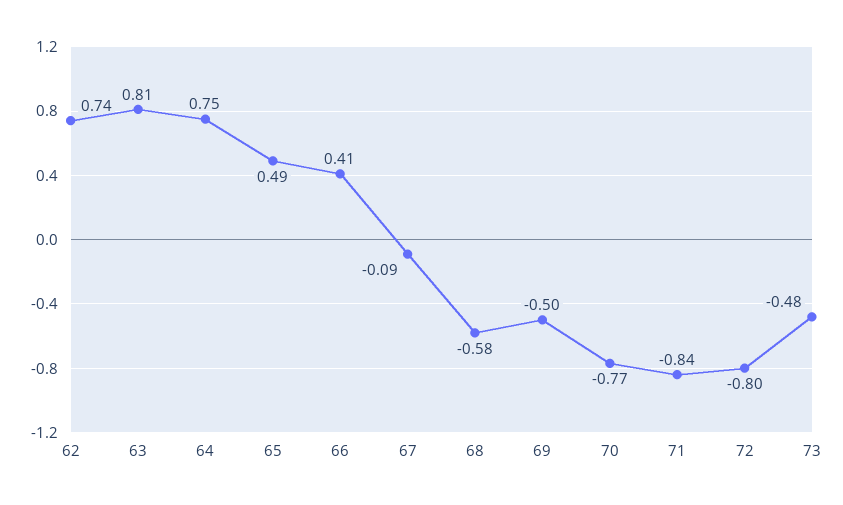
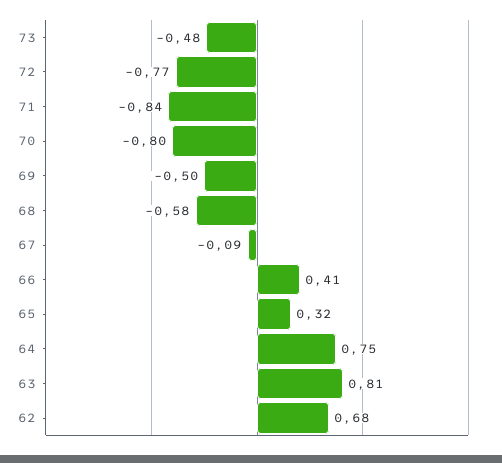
62: 0.74 -> 0.68
65: 0.49 -> 0.32
70: -0.77 -> -0.8
72: -0.8 -> -0.77

